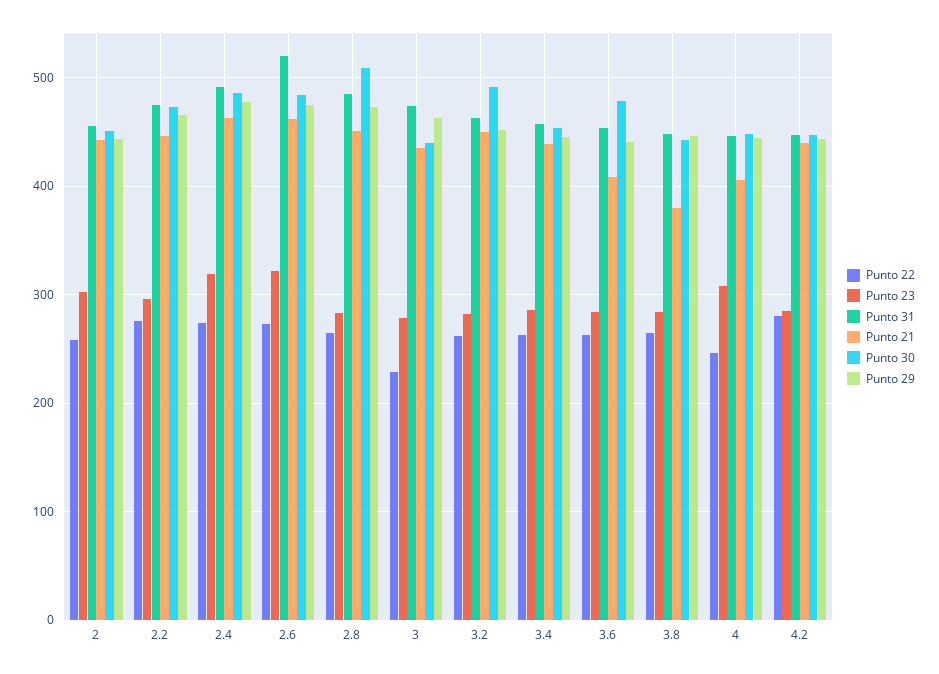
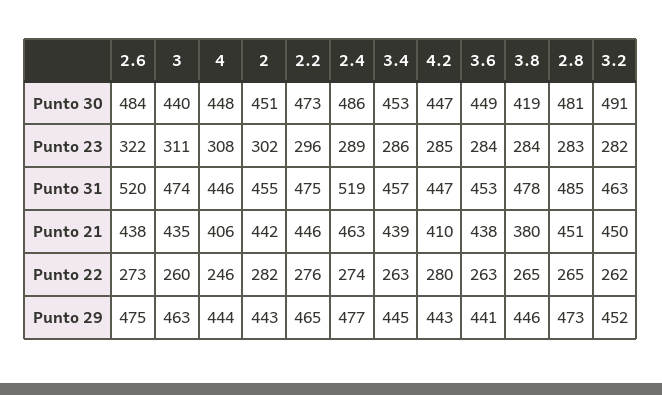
Punto 22, 2: 260 -> 282
Punto 23, 2.4: 320 -> 289
Punto 31, 2.4: 490 -> 519
Punto 21, 2.6: 460 -> 438
Punto 30, 2.8: 510 -> 481
Punto 22, 3: 230 -> 260
Punto 23, 3: 280 -> 311
Punto 21, 3.6: 410 -> 438
Punto 30, 3.6: 480 -> 449
Punto 31, 3.8: 450 -> 478
Punto 30, 3.8: 440 -> 419
Punto 21, 4.2: 440 -> 410

